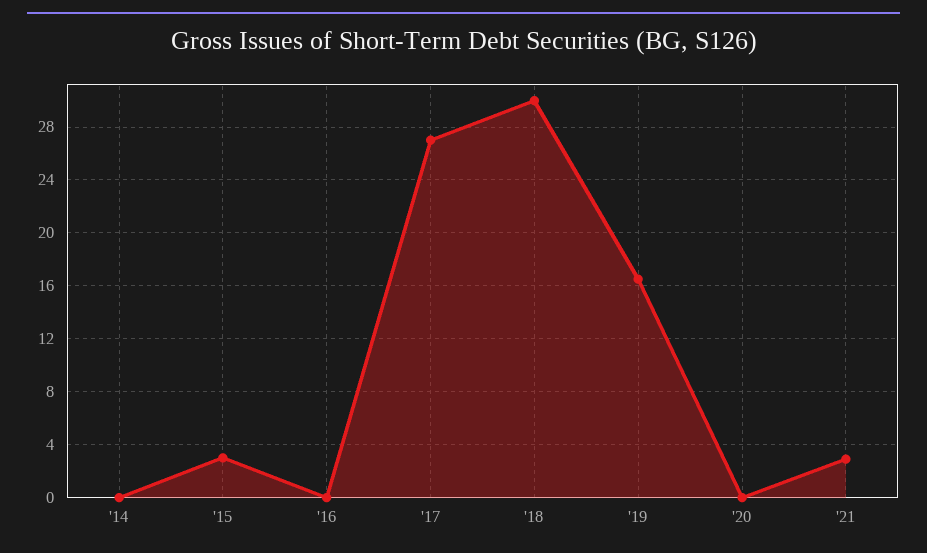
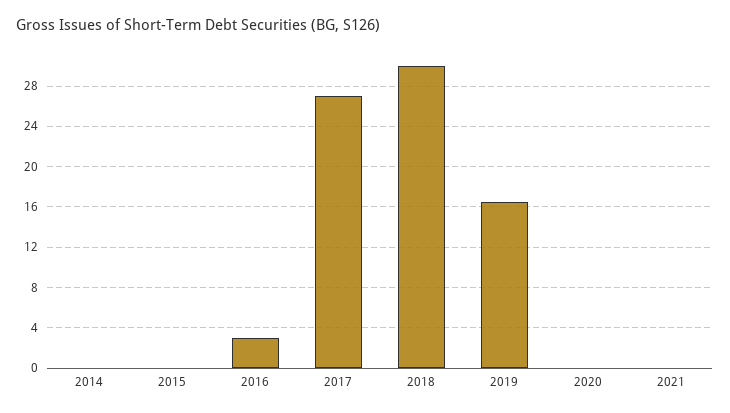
'15: 3 -> 0
'16: 0 -> 3
'21: 3 -> 0

